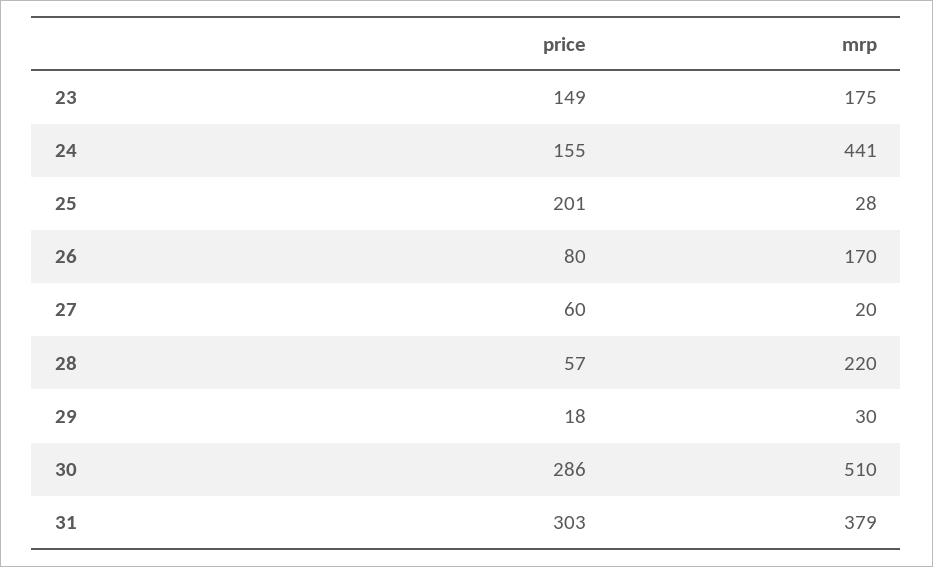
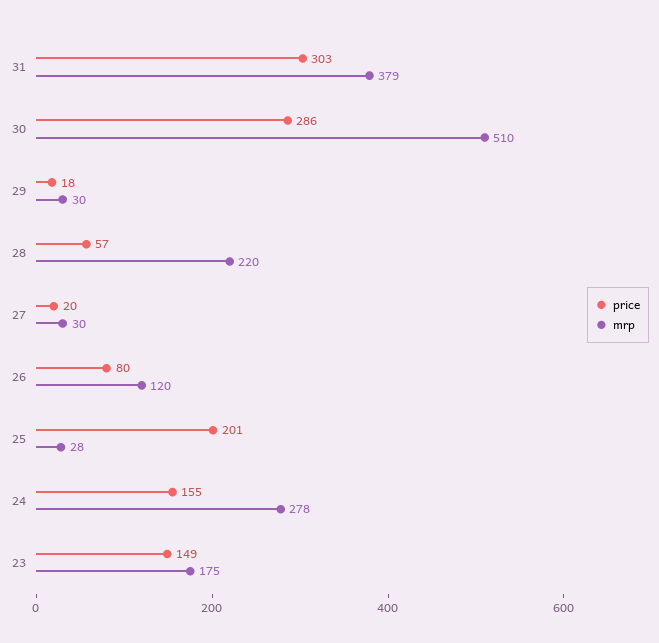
mrp, 24: 441 -> 278
mrp, 26: 170 -> 120
price, 27: 60 -> 20
mrp, 27: 20 -> 30

